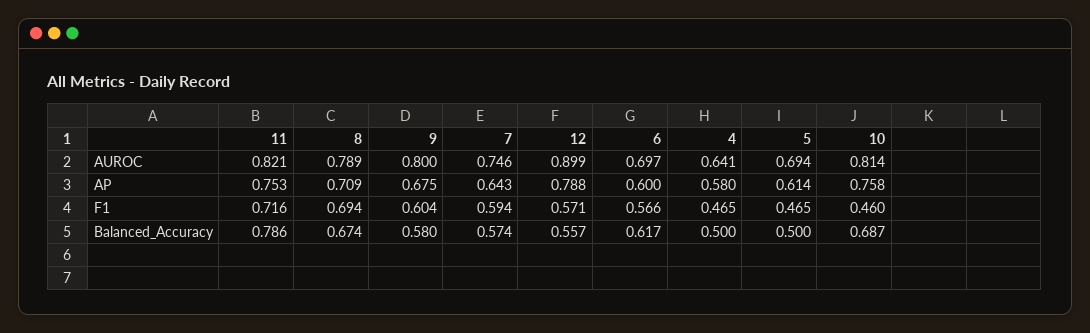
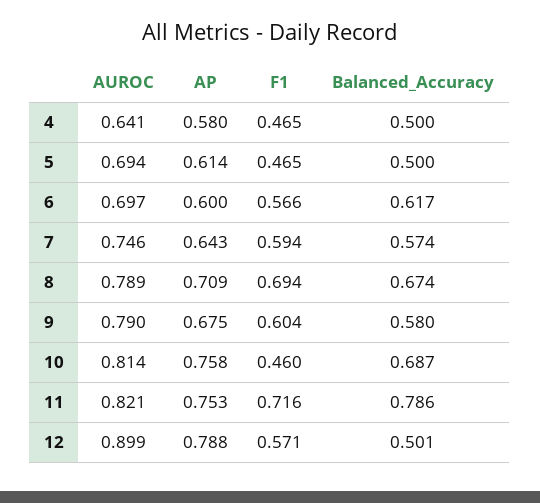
9, AUROC: 0.8 -> 0.79
12, Balanced_Accuracy: 0.557 -> 0.501

